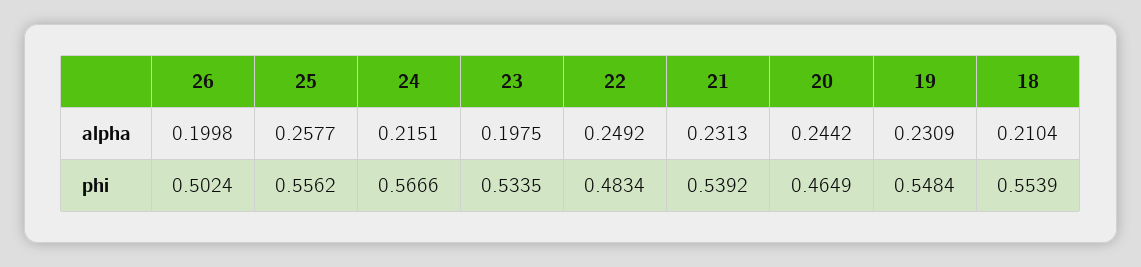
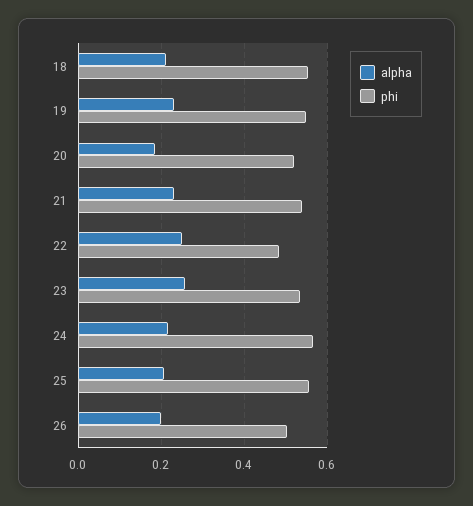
alpha, 25: 0.2577 -> 0.2
alpha, 23: 0.1975 -> 0.26
alpha, 20: 0.2442 -> 0.18
phi, 20: 0.4649 -> 0.52

